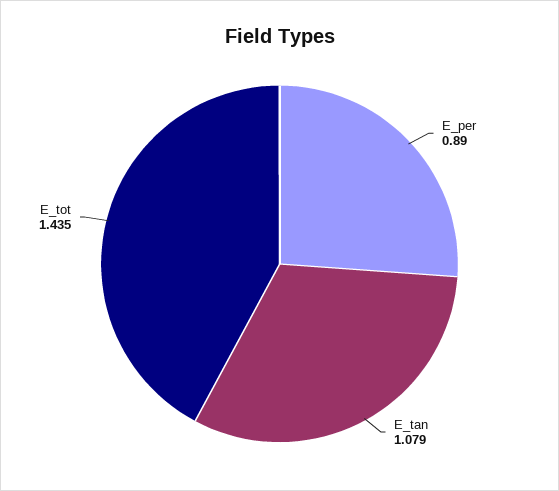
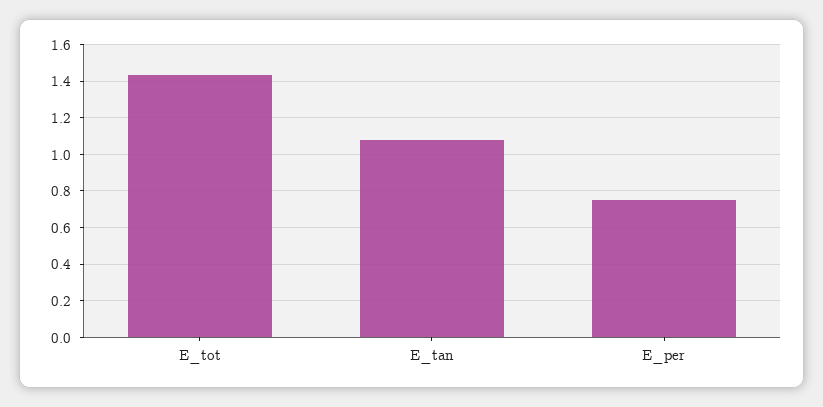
E_per: 0.89 -> 0.75

